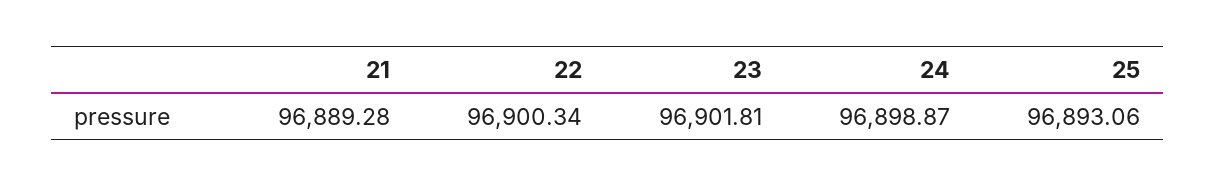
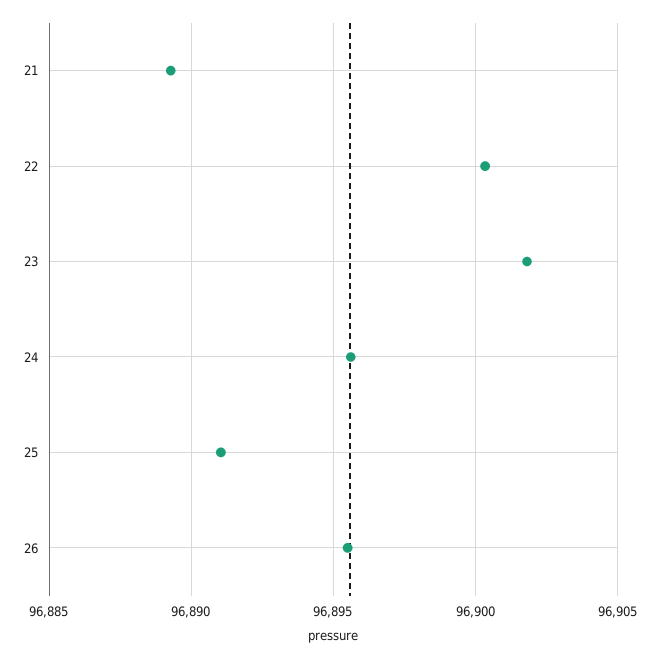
24: 96898.87 -> 96895.5
25: 96893.06 -> 96891
26: none -> 96895.5

